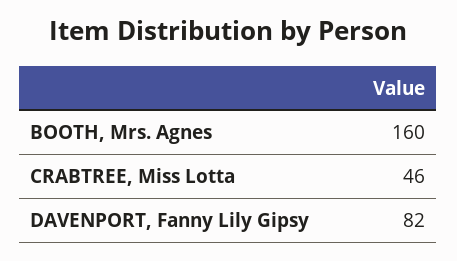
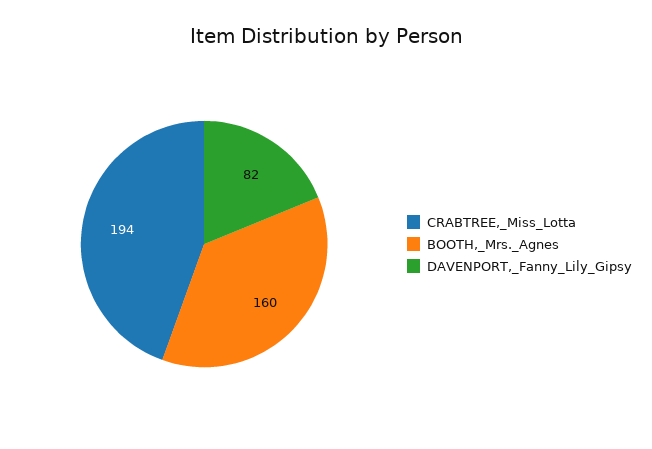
CRABTREE, Miss Lotta: 46 -> 194

